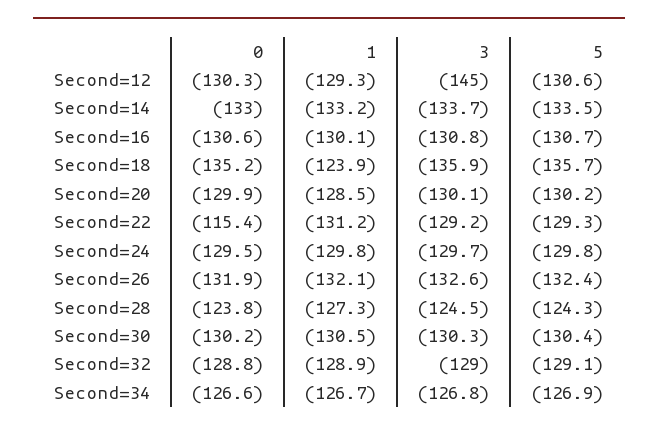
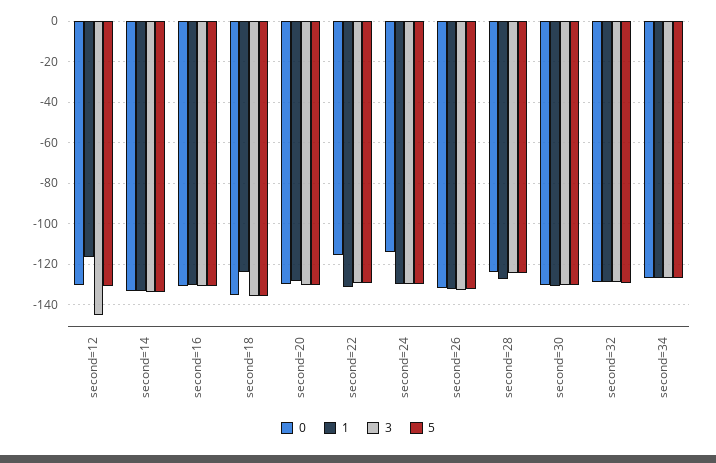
1, Second=12: -129.3 -> -115
0, Second=24: -129.5 -> -115

